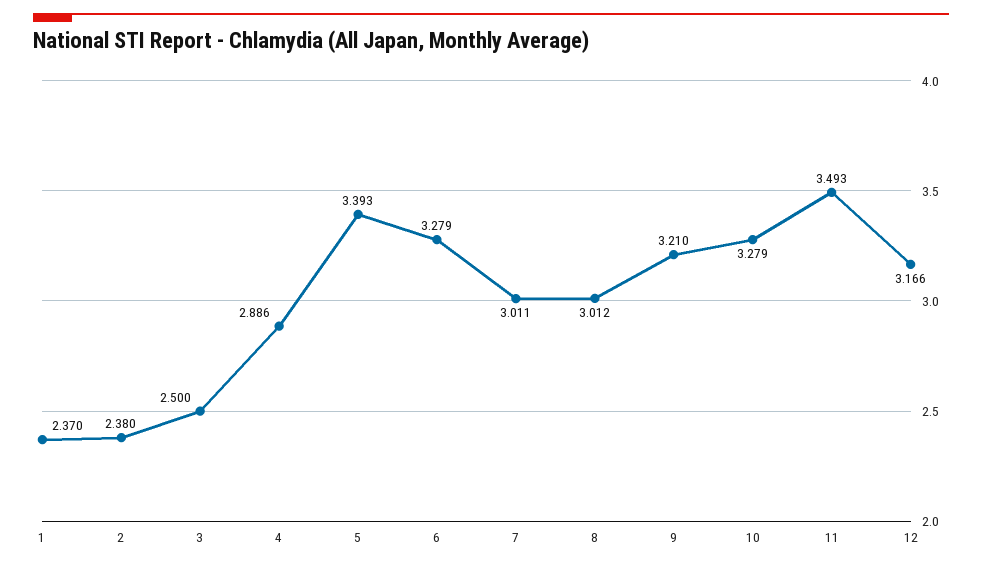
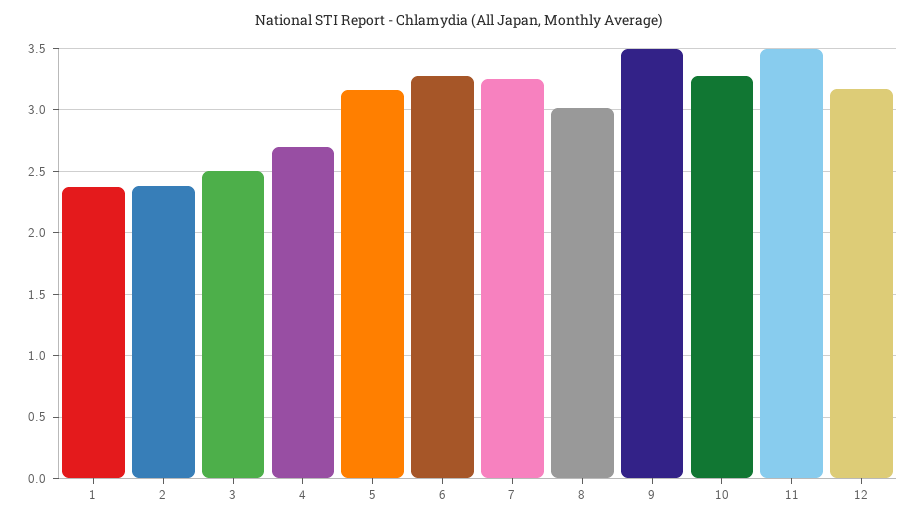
4: 2.886 -> 2.7
5: 3.393 -> 3.15
7: 3.011 -> 3.25
9: 3.21 -> 3.5

